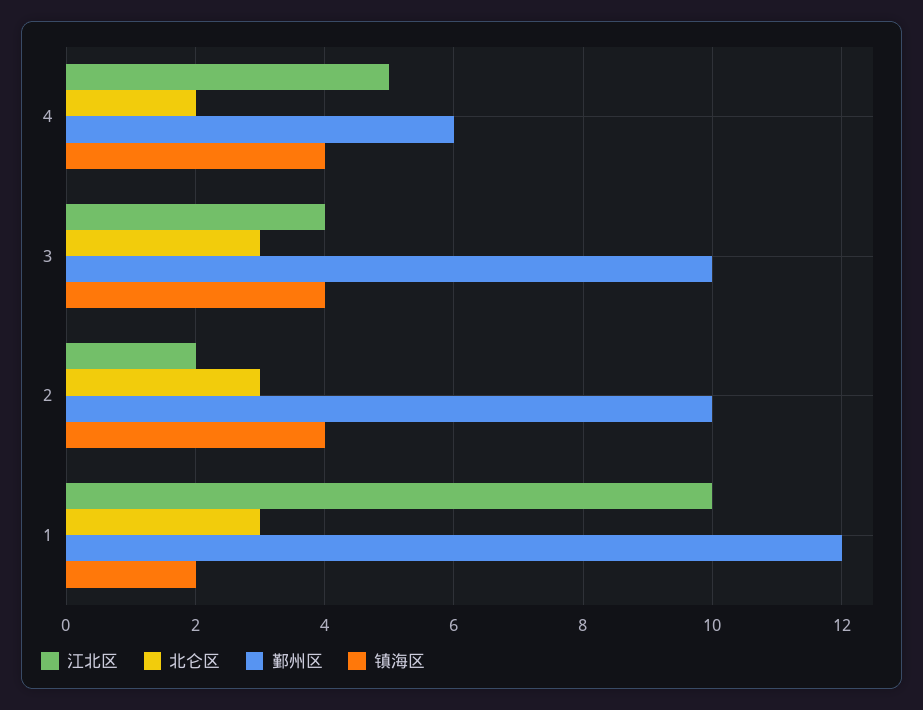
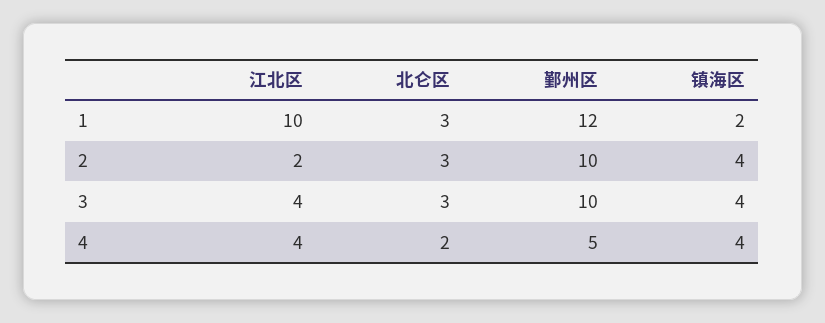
江北区, 4: 5 -> 4
鄞州区, 4: 6 -> 5

